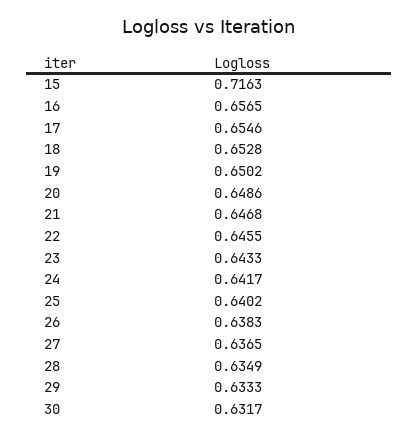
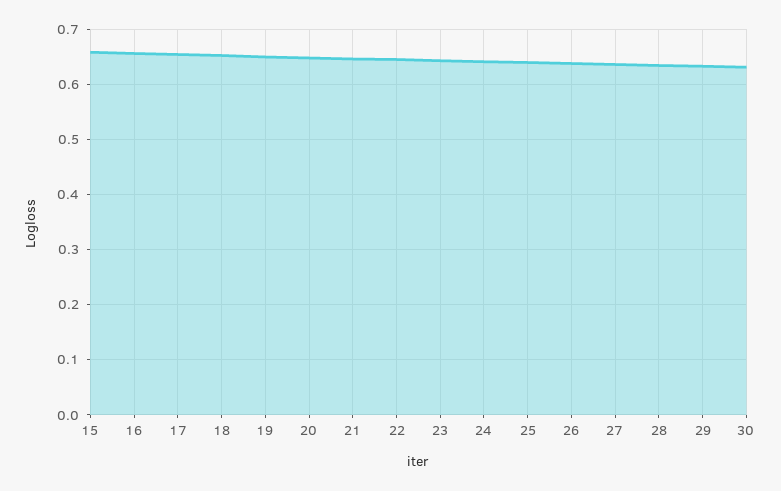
15: 0.7163 -> 0.66

